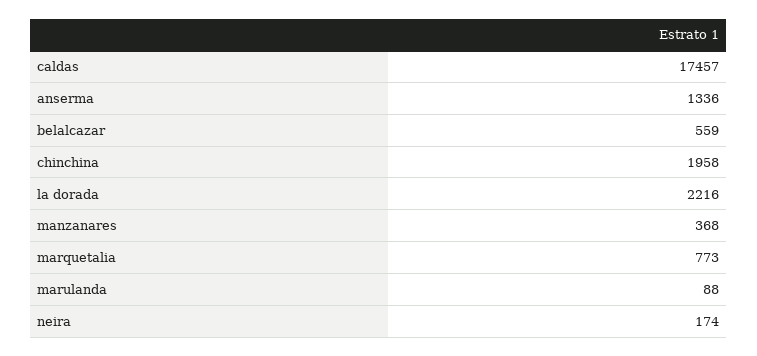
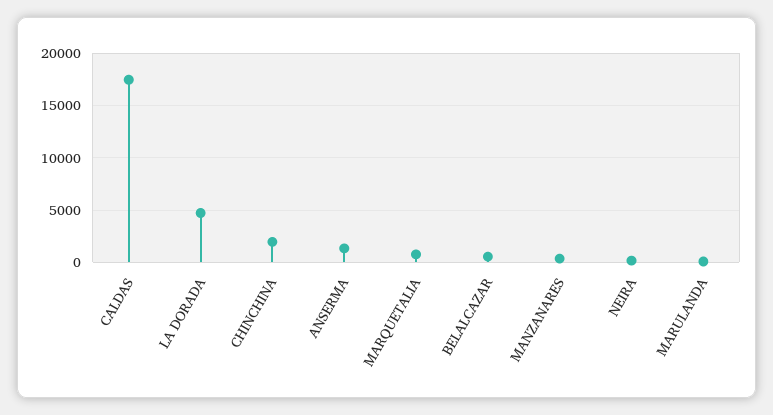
la dorada: 2216 -> 5000

